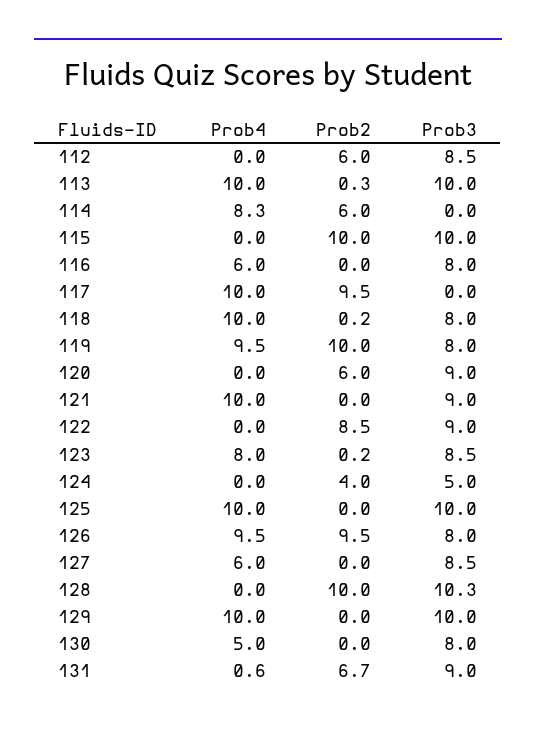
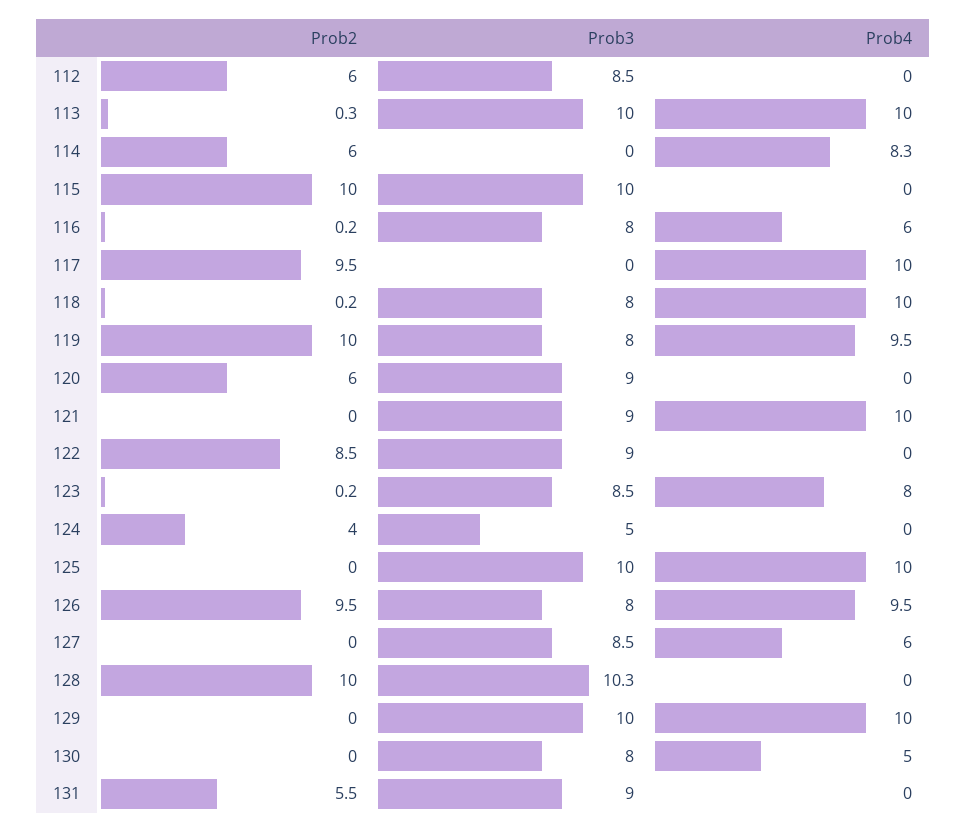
Prob2, 116: 0 -> 0.2
Prob4, 131: 0.6 -> 0
Prob2, 131: 6.7 -> 5.5

